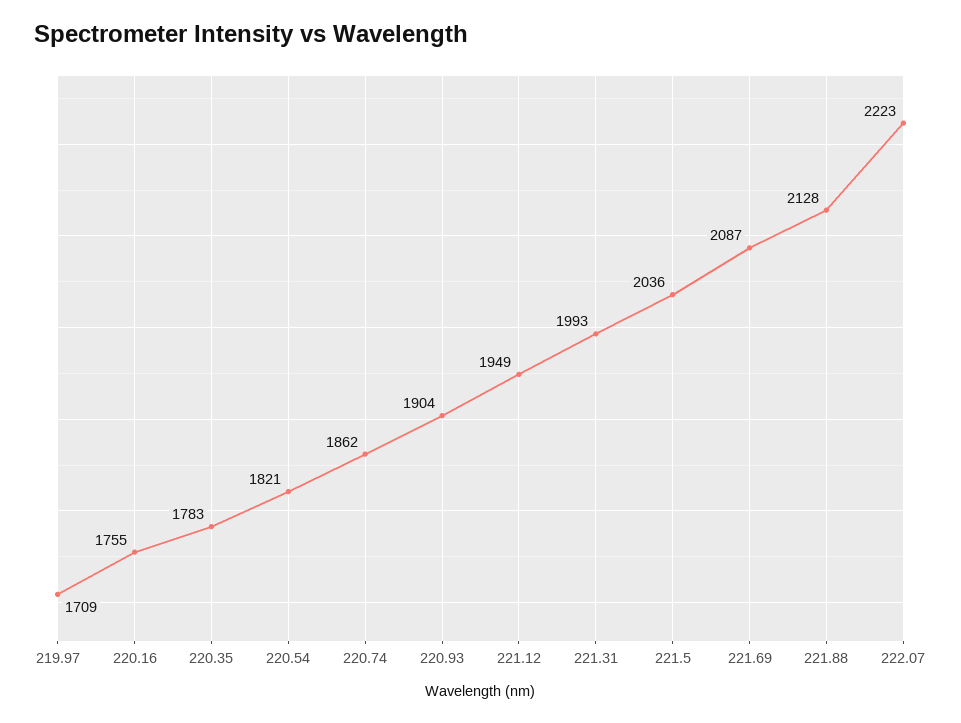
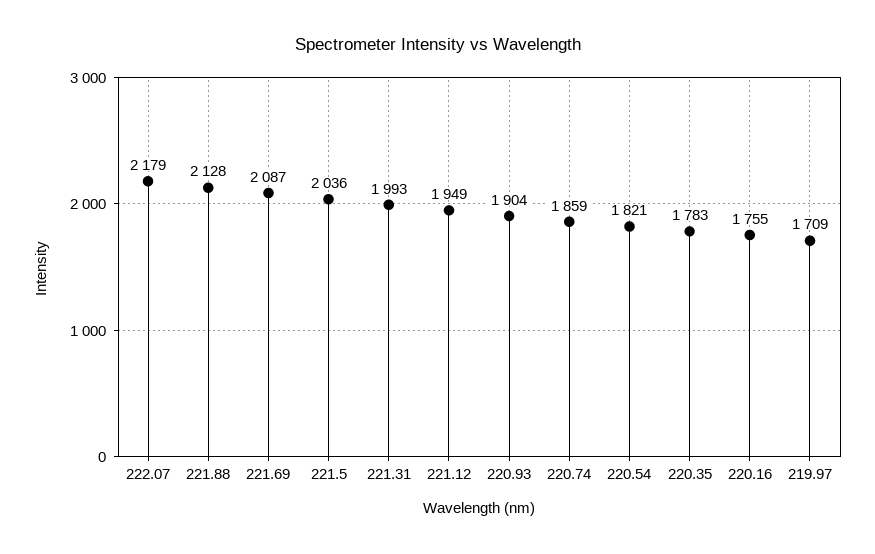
220.74: 1862 -> 1859
222.07: 2223 -> 2179

